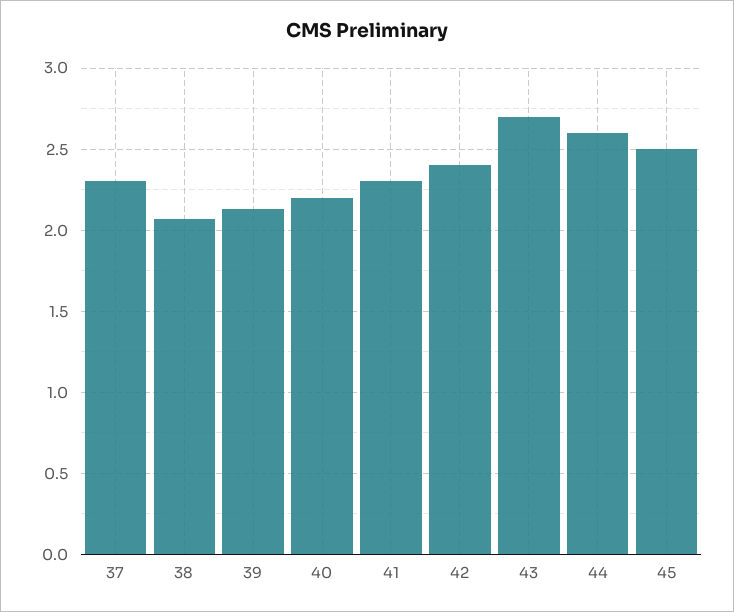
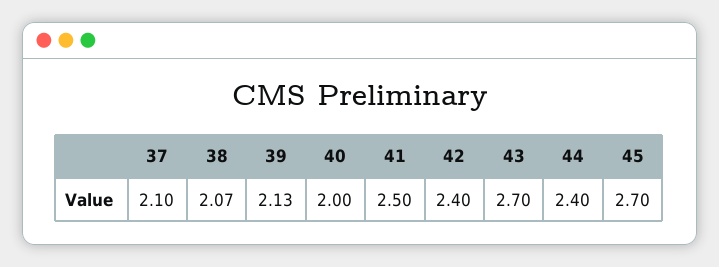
37: 2.3 -> 2.1
40: 2.2 -> 2
41: 2.3 -> 2.5
44: 2.6 -> 2.4
45: 2.5 -> 2.7

